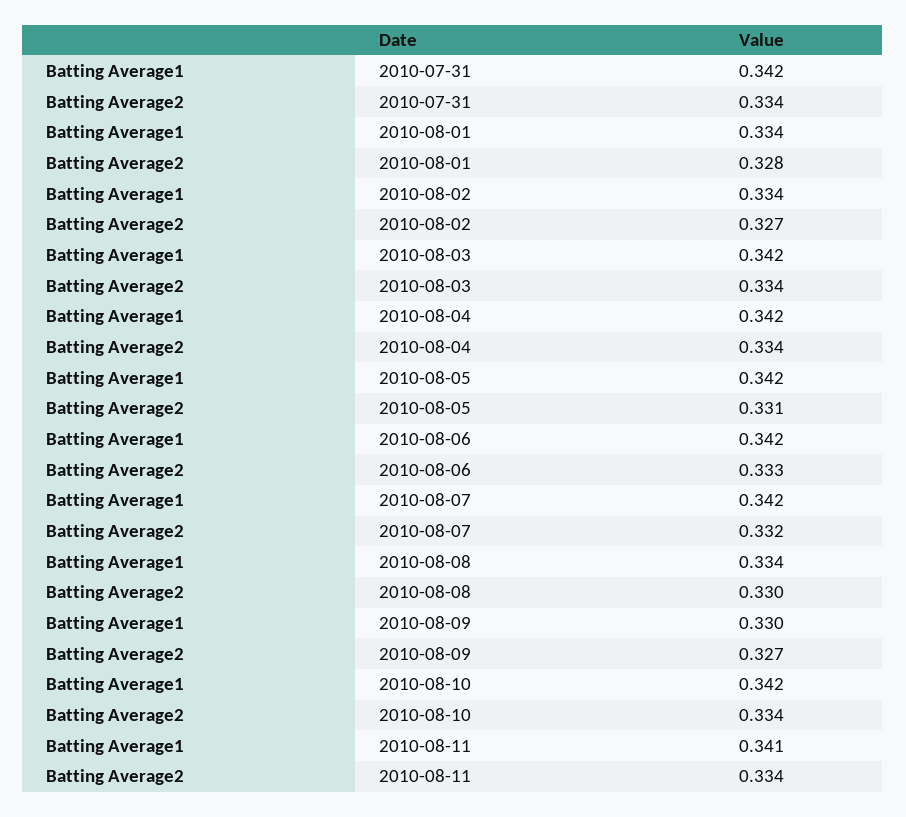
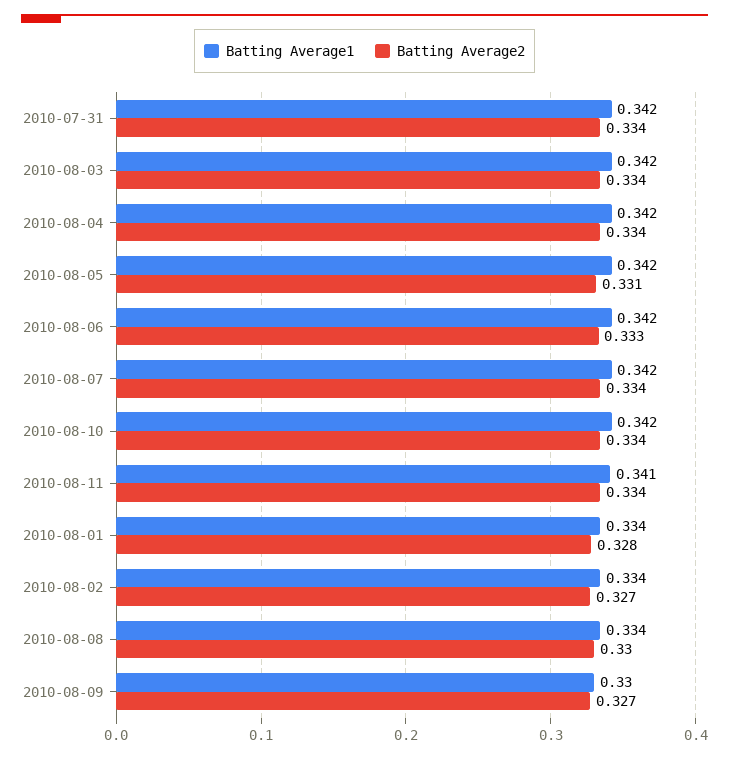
Batting Average2, 2010-08-07: 0.332 -> 0.334

